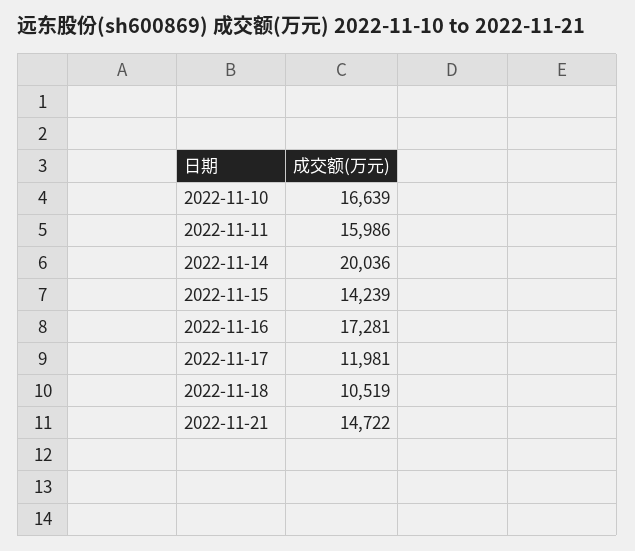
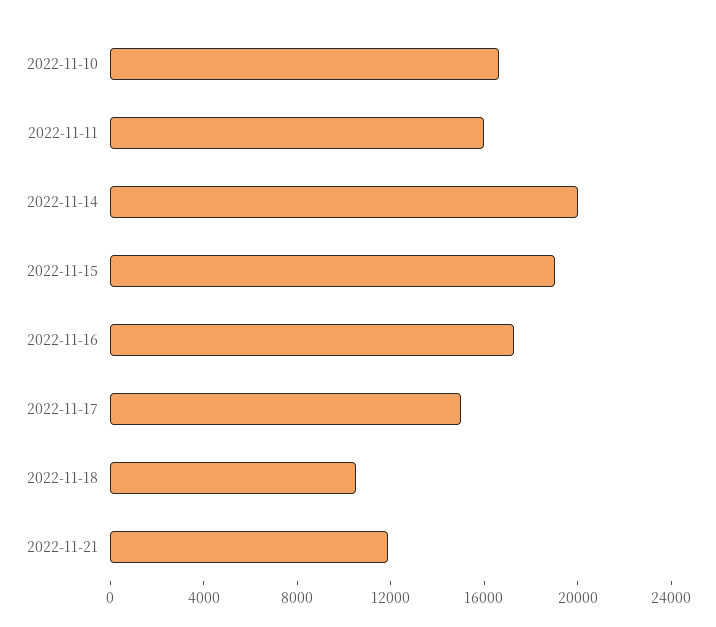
2022-11-15: 14239 -> 19000
2022-11-17: 11981 -> 15000
2022-11-21: 14722 -> 12000

